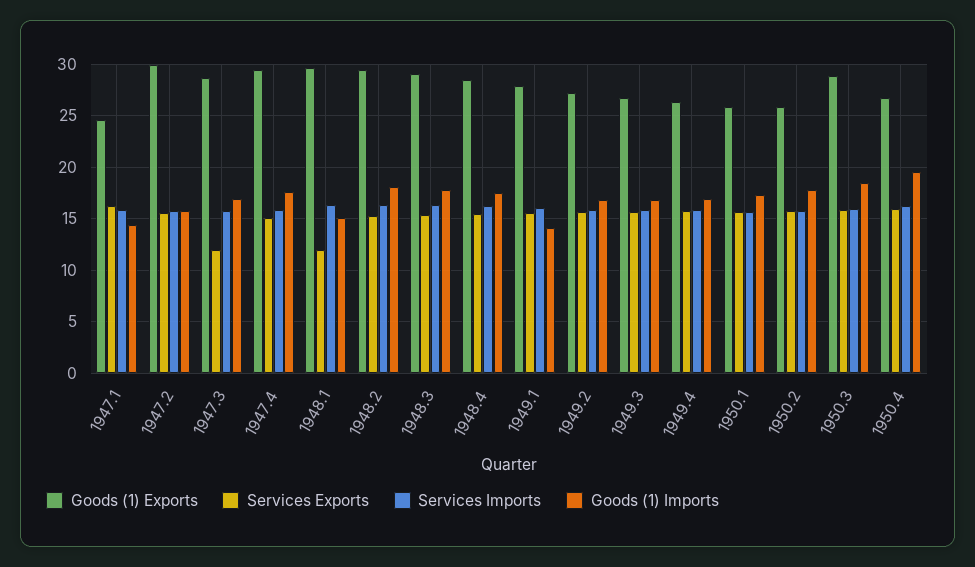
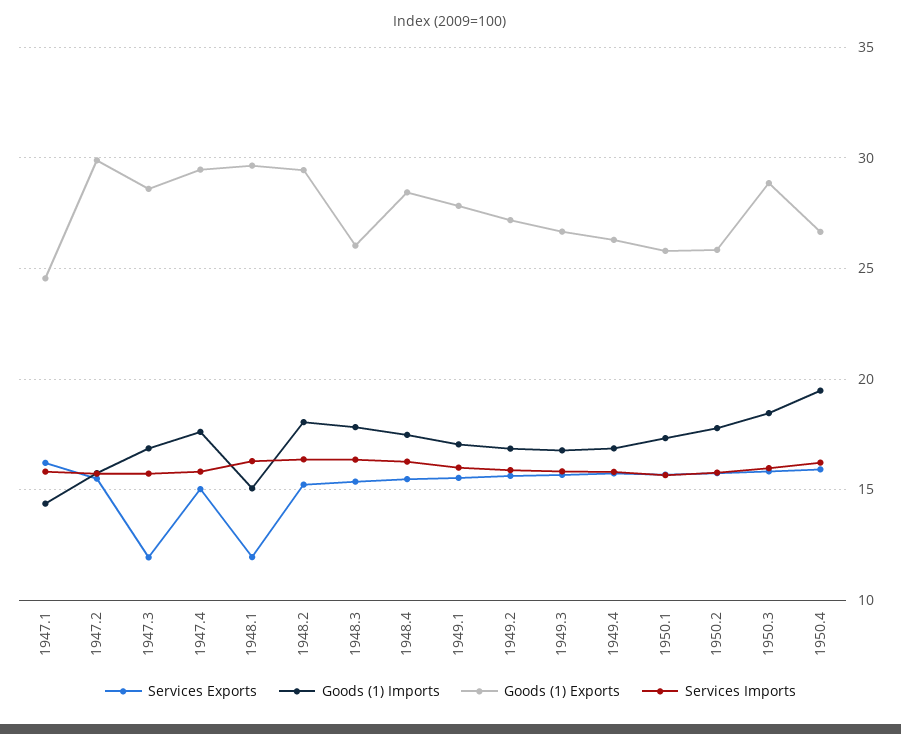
Goods (1) Exports, 1948.3: 29 -> 26
Goods (1) Imports, 1949.1: 14 -> 17

